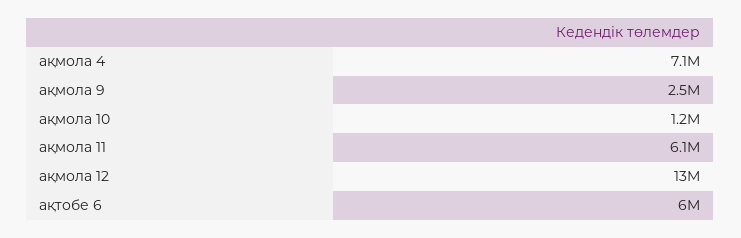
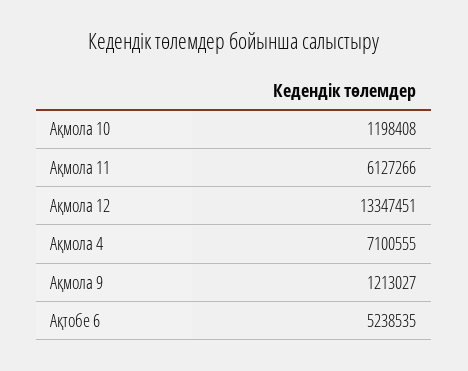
ақмола 9: 2500000 -> 1213027
ақтобе 6: 6000000 -> 5238535

